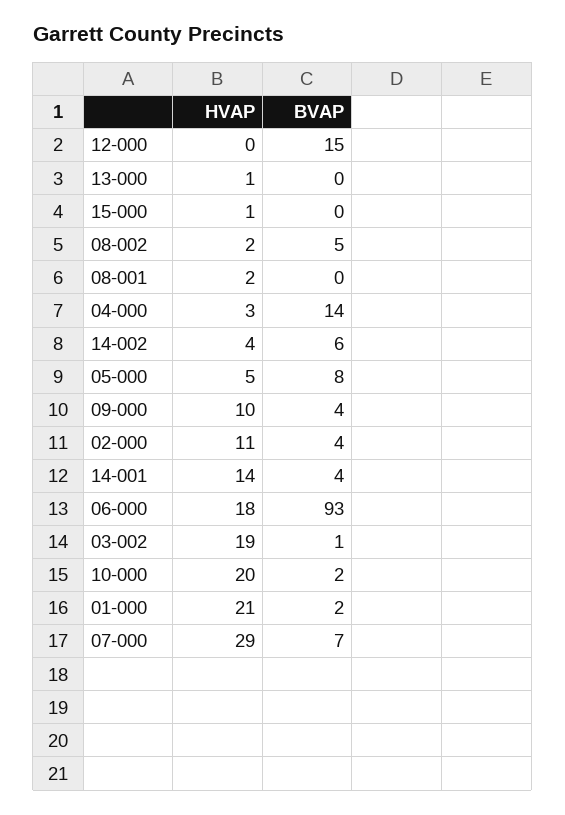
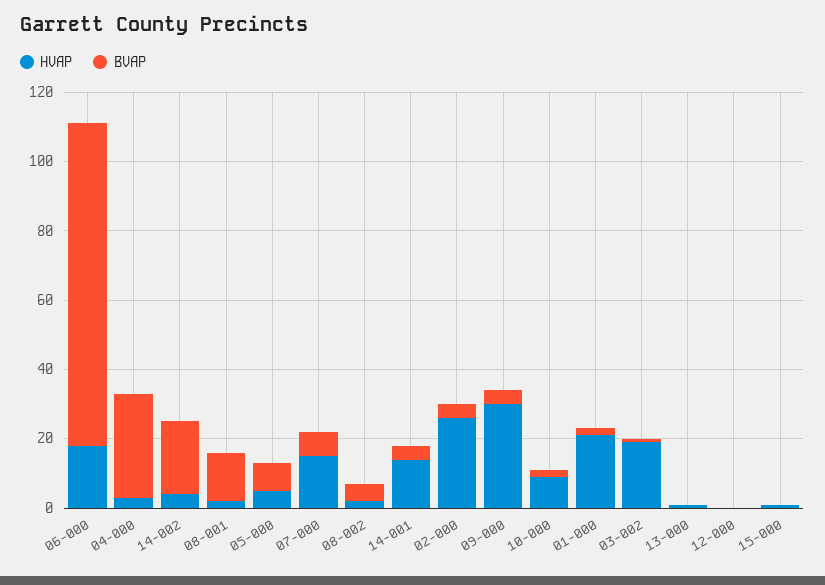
BVAP, 12-000: 15 -> 0
BVAP, 08-001: 0 -> 15
BVAP, 04-000: 14 -> 30
BVAP, 14-002: 6 -> 20
HVAP, 09-000: 10 -> 30
HVAP, 02-000: 11 -> 25
HVAP, 10-000: 20 -> 10
HVAP, 07-000: 29 -> 15

